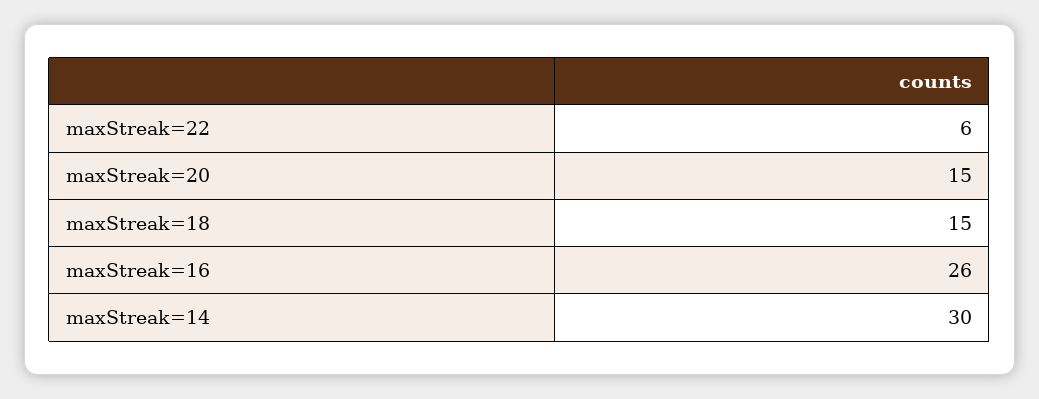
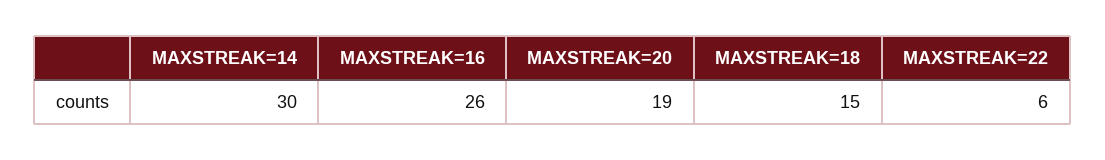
maxStreak=20: 15 -> 19

